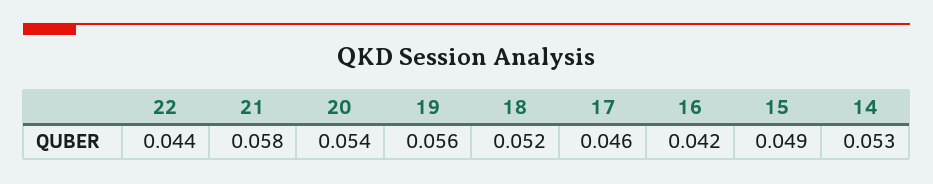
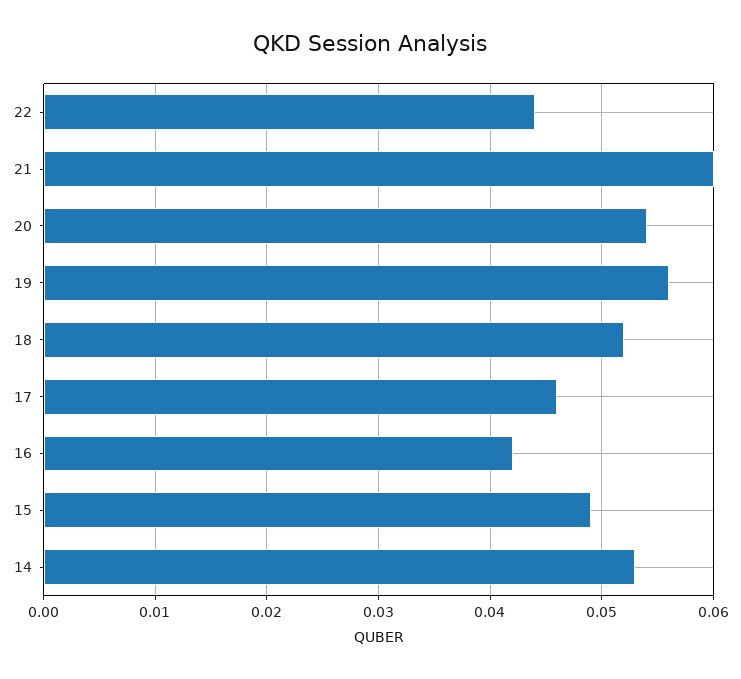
21: 0.058 -> 0.06

